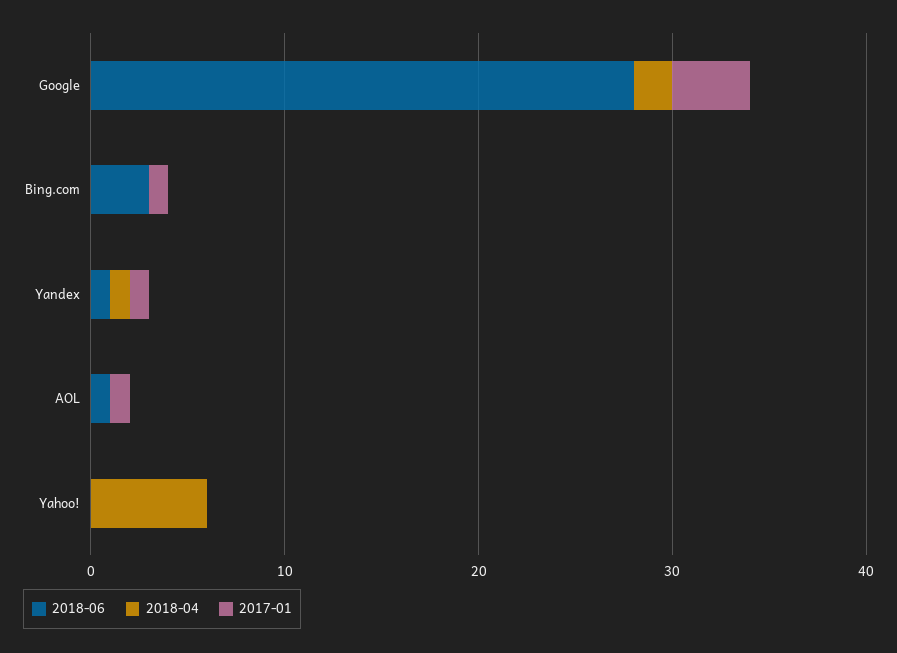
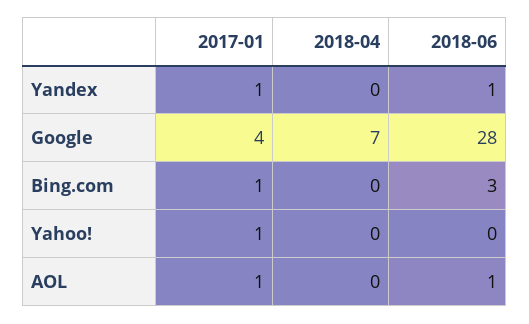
2018-04, Google: 2 -> 7
2018-04, Yandex: 1 -> 0
2018-04, Yahoo!: 6 -> 0
2017-01, Yahoo!: 0 -> 1

